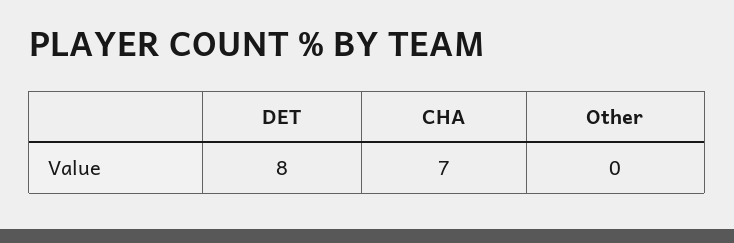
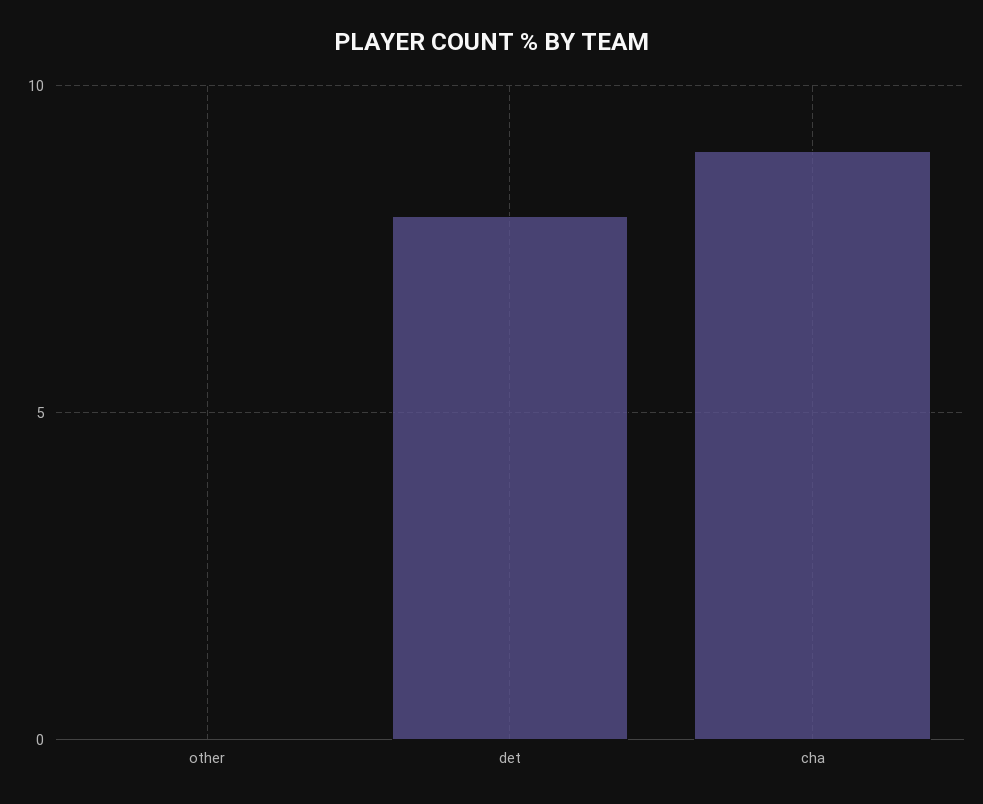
CHA: 7 -> 9

